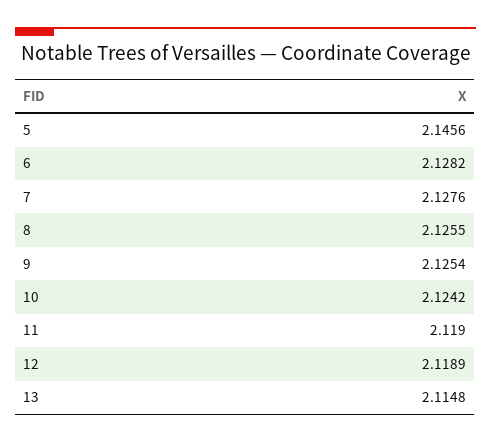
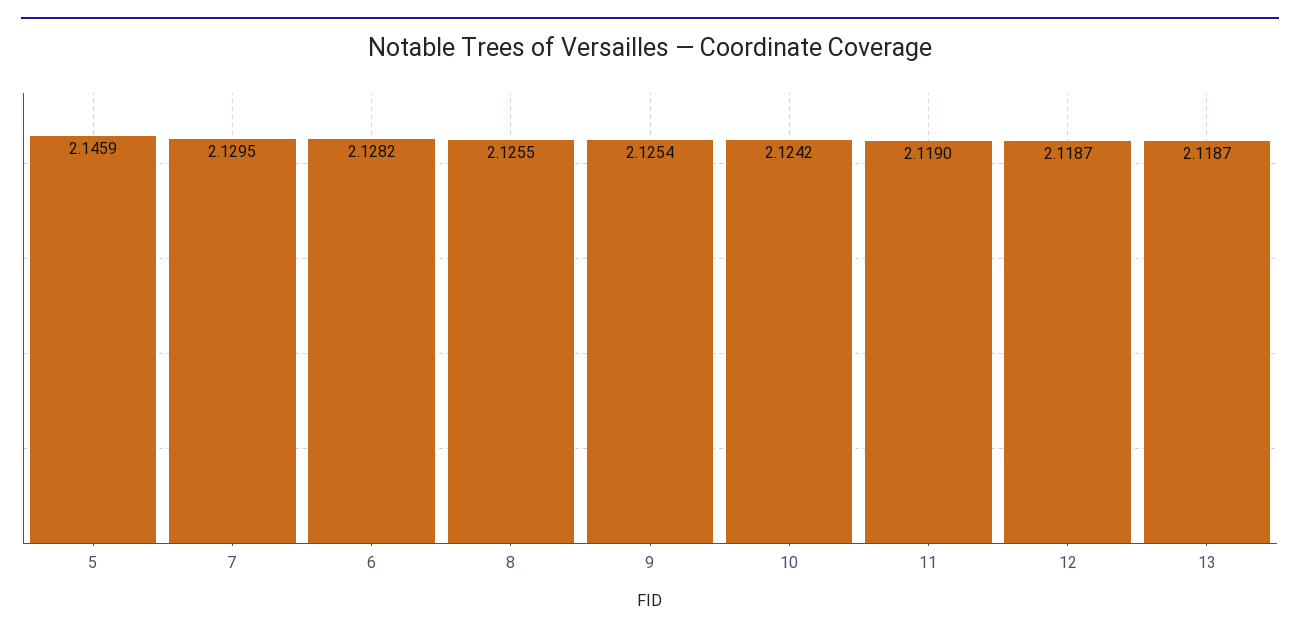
5: 2.1456 -> 2.1459
7: 2.1276 -> 2.1295
12: 2.1189 -> 2.1187
13: 2.1148 -> 2.1187

